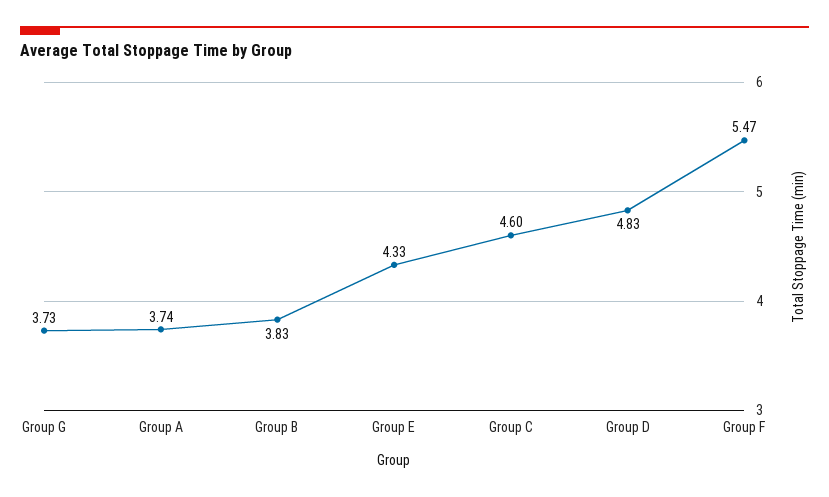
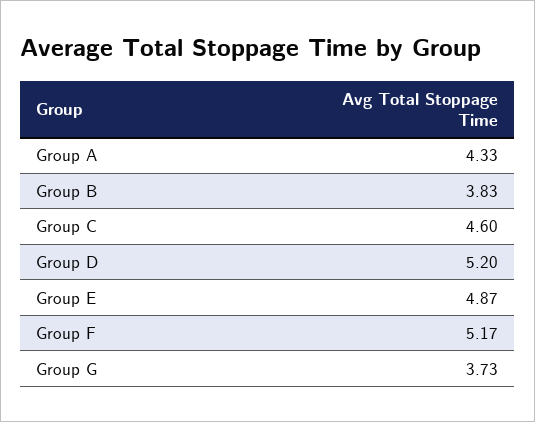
Group A: 3.74 -> 4.33
Group E: 4.33 -> 4.87
Group D: 4.83 -> 5.2
Group F: 5.47 -> 5.17

